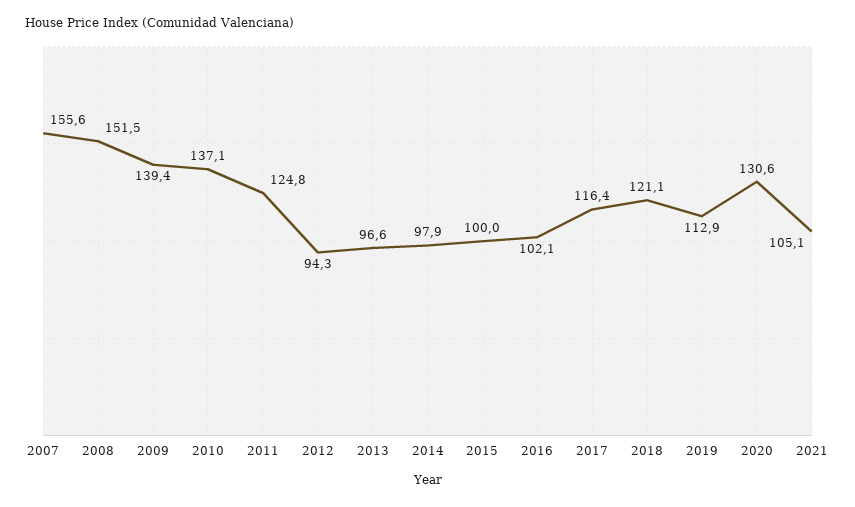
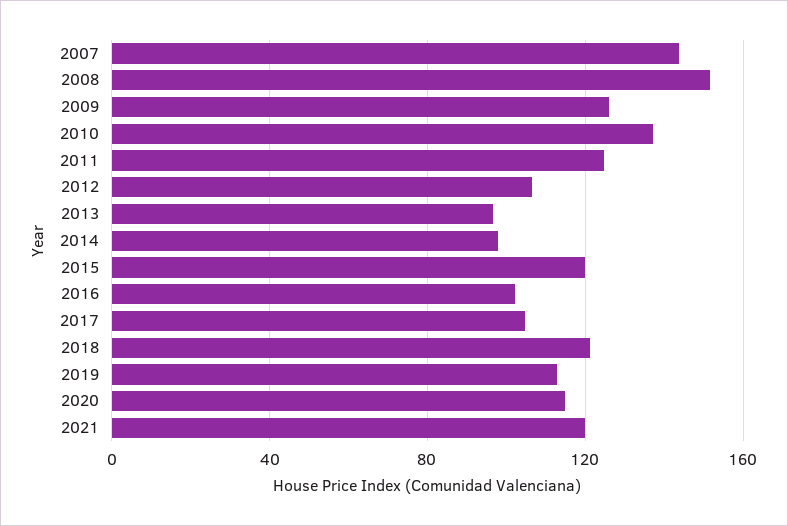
2007: 155.6 -> 145
2009: 139.4 -> 125
2012: 94.3 -> 105
2015: 100 -> 120
2017: 116.4 -> 105
2020: 130.6 -> 115
2021: 105.1 -> 120

